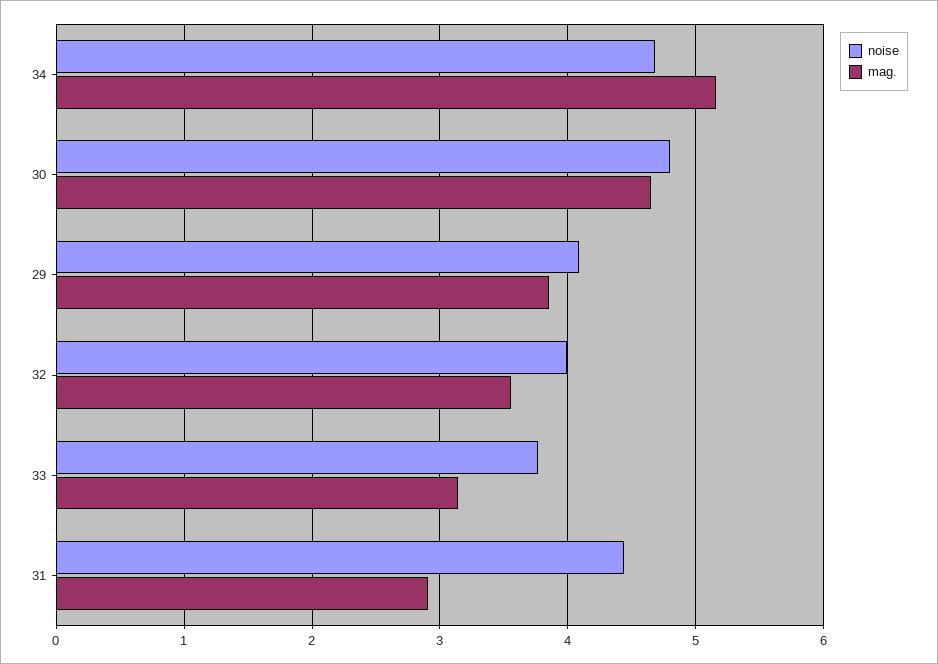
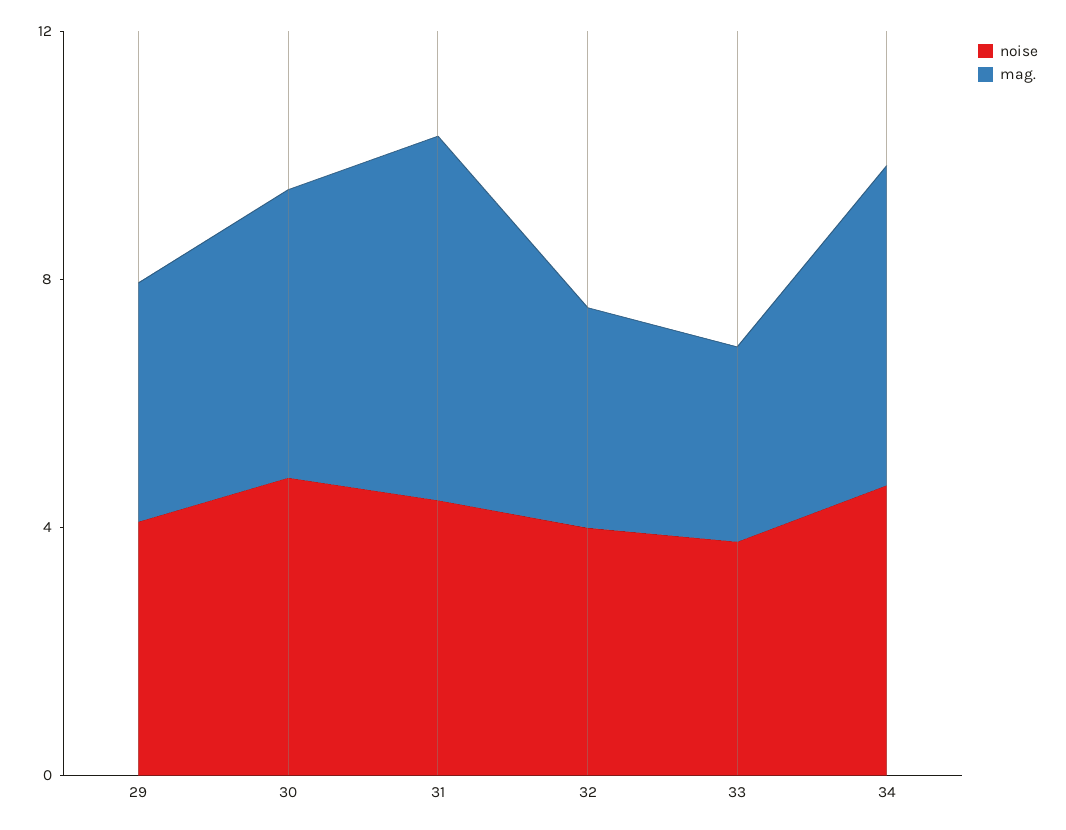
mag., 31: 2.9 -> 6

